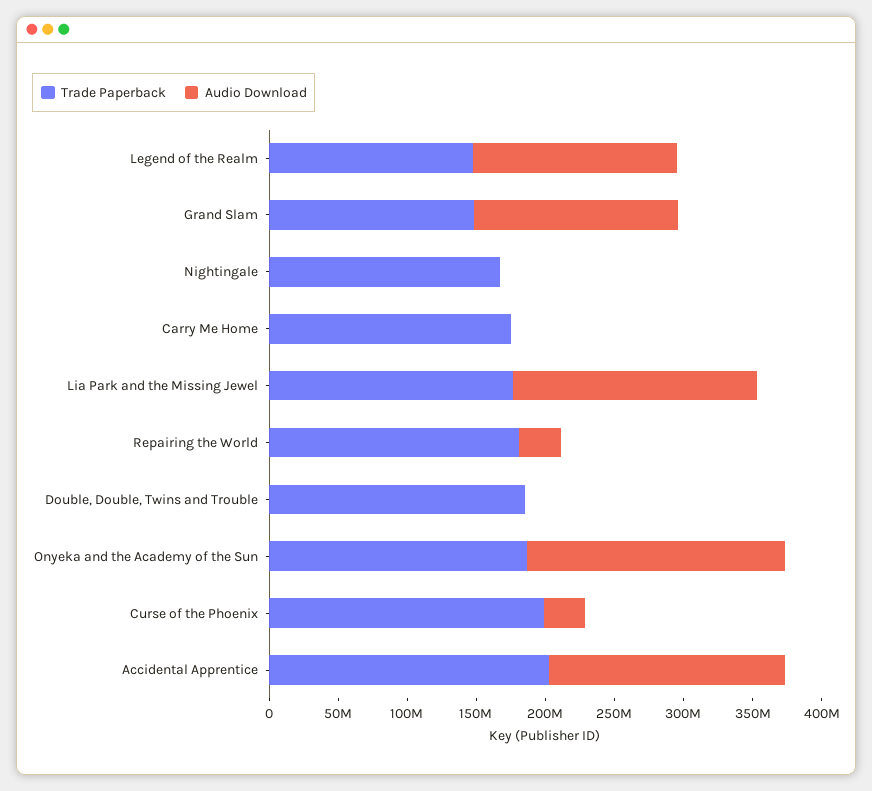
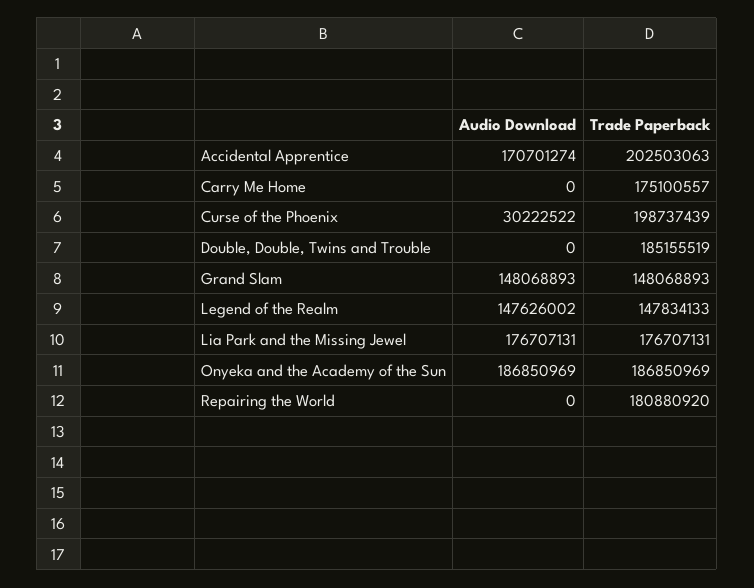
Trade Paperback, Nightingale: 170000000 -> none
Audio Download, Nightingale: 0 -> none
Audio Download, Repairing the World: 30000000 -> 0

